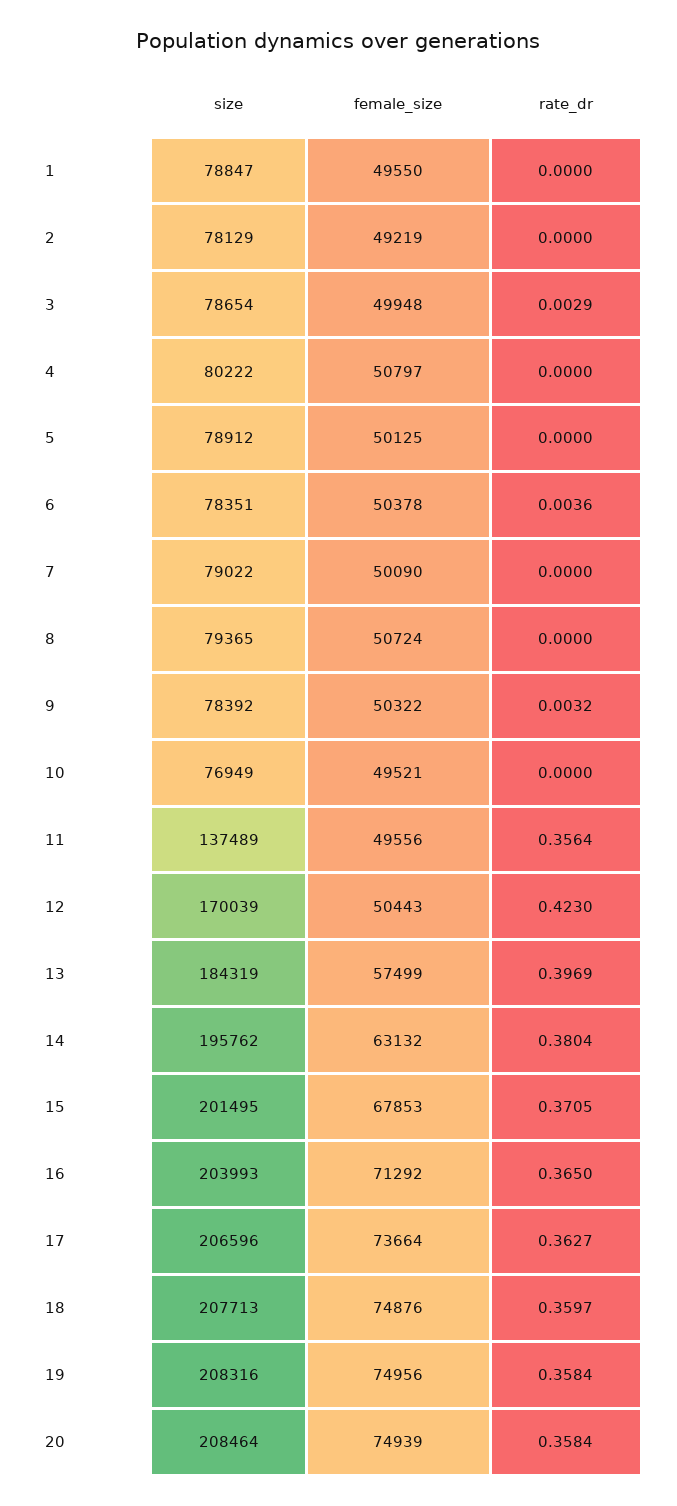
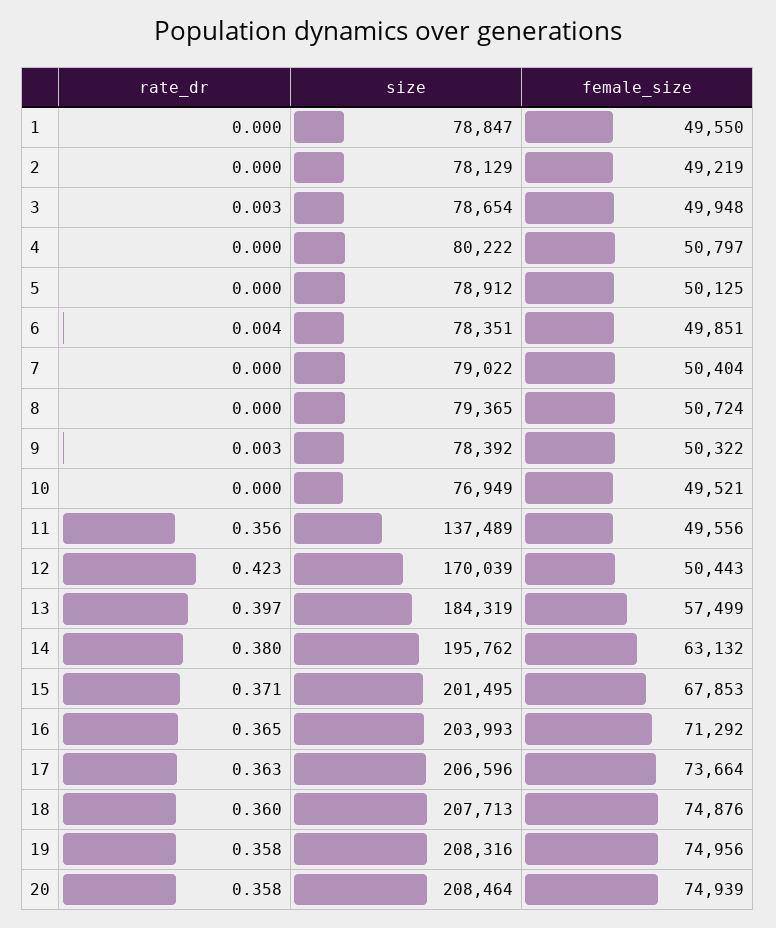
female_size, 6: 50378 -> 49851
female_size, 7: 50090 -> 50404

